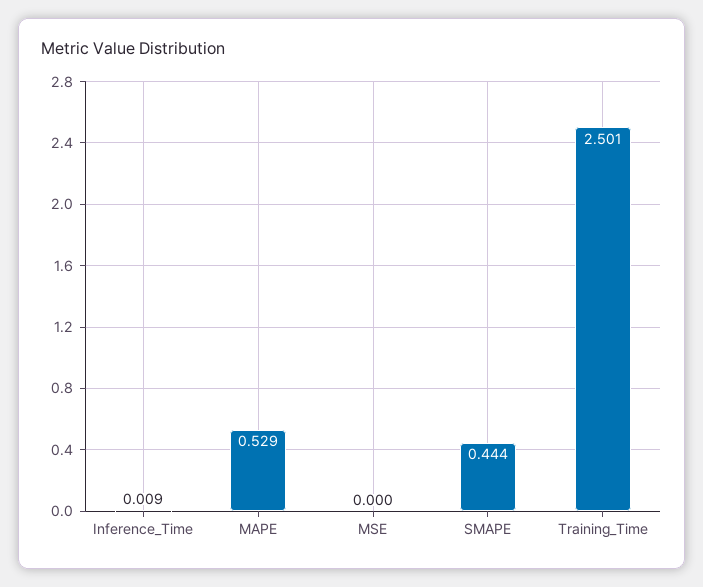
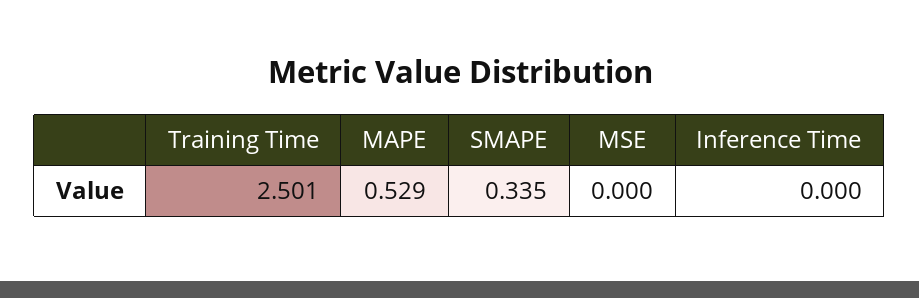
Inference_Time: 0.009 -> 0
SMAPE: 0.444 -> 0.335

